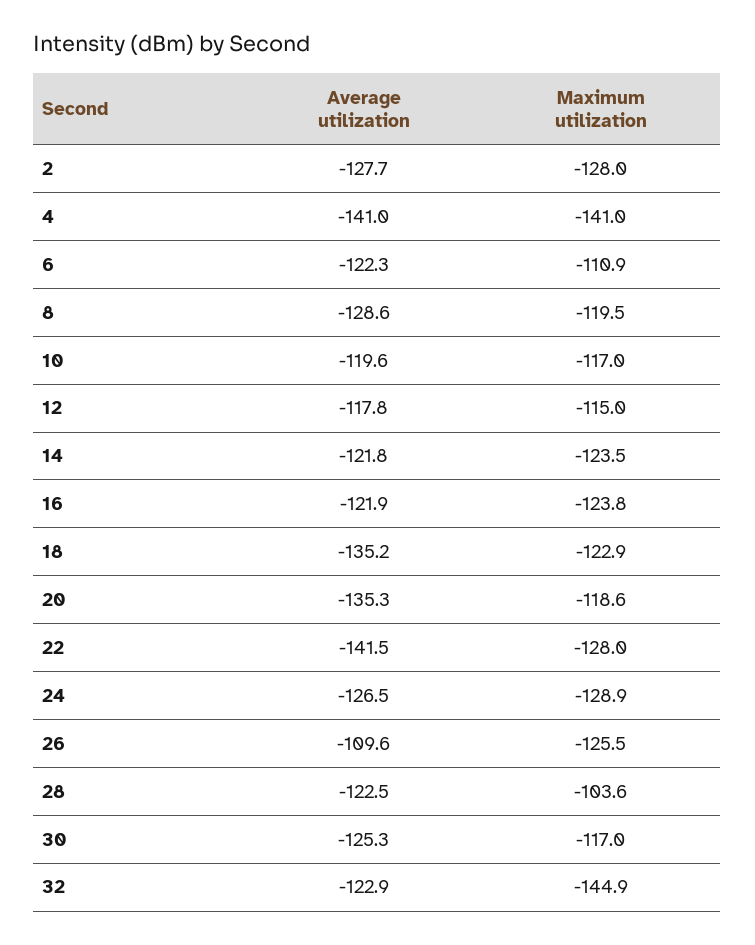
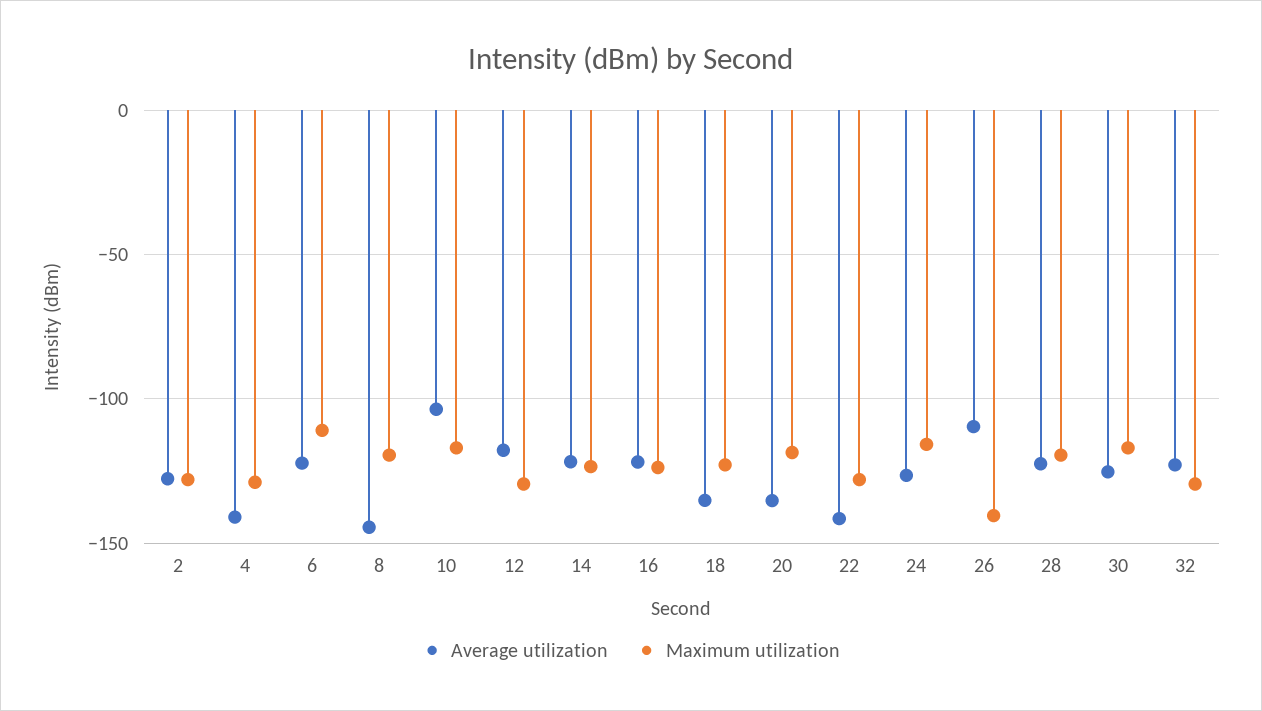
Maximum utilization, 4: -141 -> -130
Average utilization, 8: -128.6 -> -145
Average utilization, 10: -119.6 -> -105
Maximum utilization, 12: -115 -> -130
Maximum utilization, 24: -128.9 -> -115
Maximum utilization, 26: -125.5 -> -140
Maximum utilization, 28: -103.6 -> -120
Maximum utilization, 32: -144.9 -> -130

